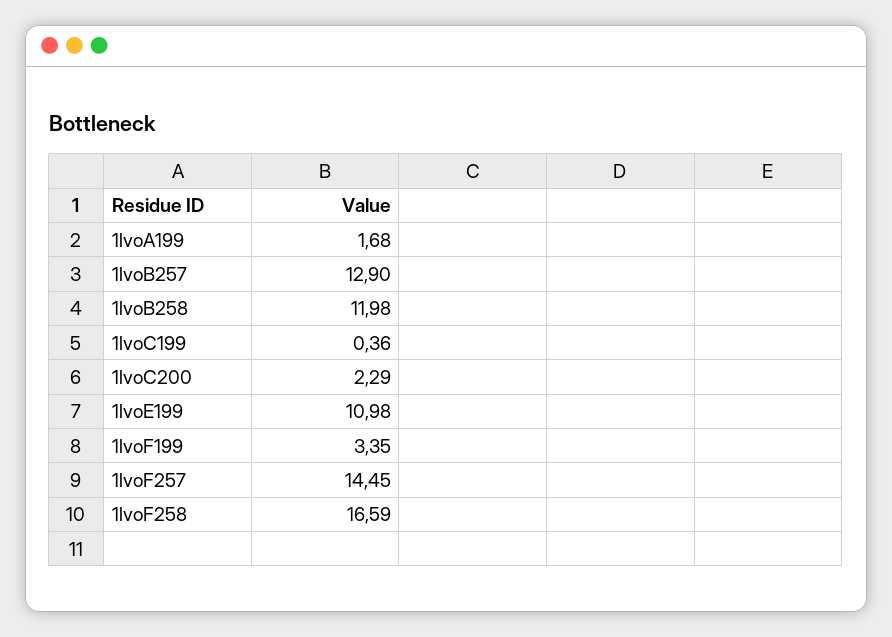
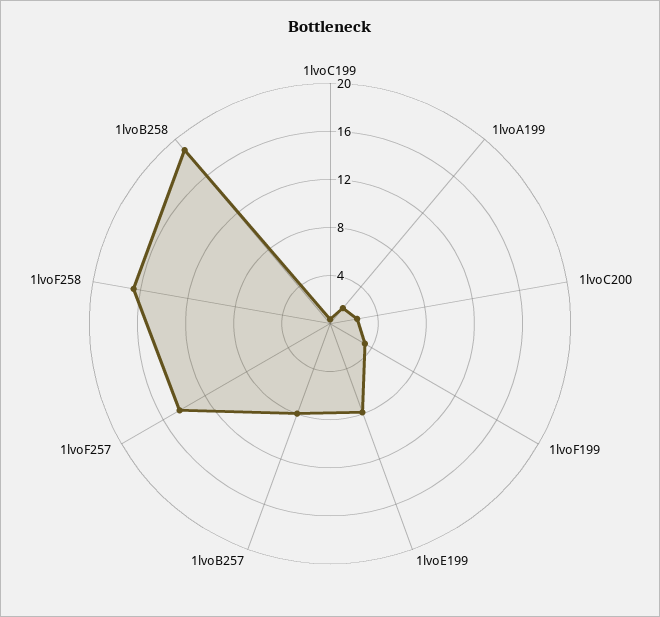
1lvoB257: 12.9 -> 8
1lvoB258: 11.98 -> 19
1lvoE199: 10.98 -> 8

